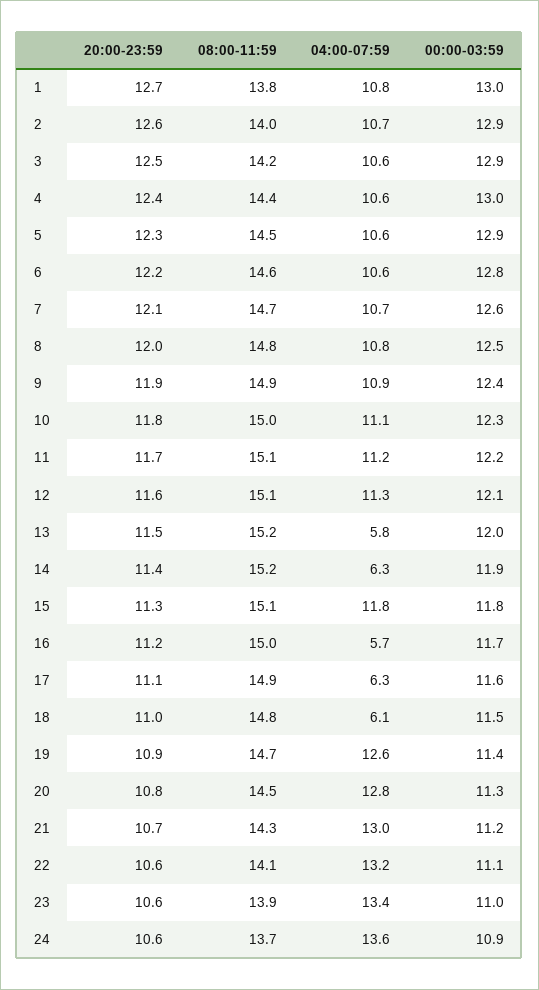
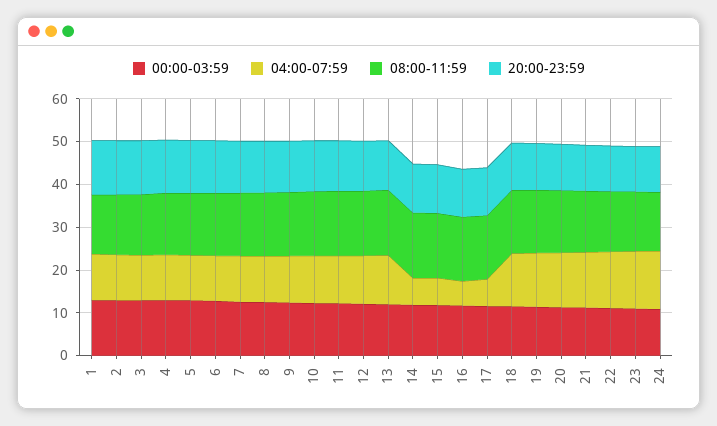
04:00-07:59, 13: 5.8 -> 12
04:00-07:59, 15: 11.8 -> 6
04:00-07:59, 18: 6.1 -> 12

